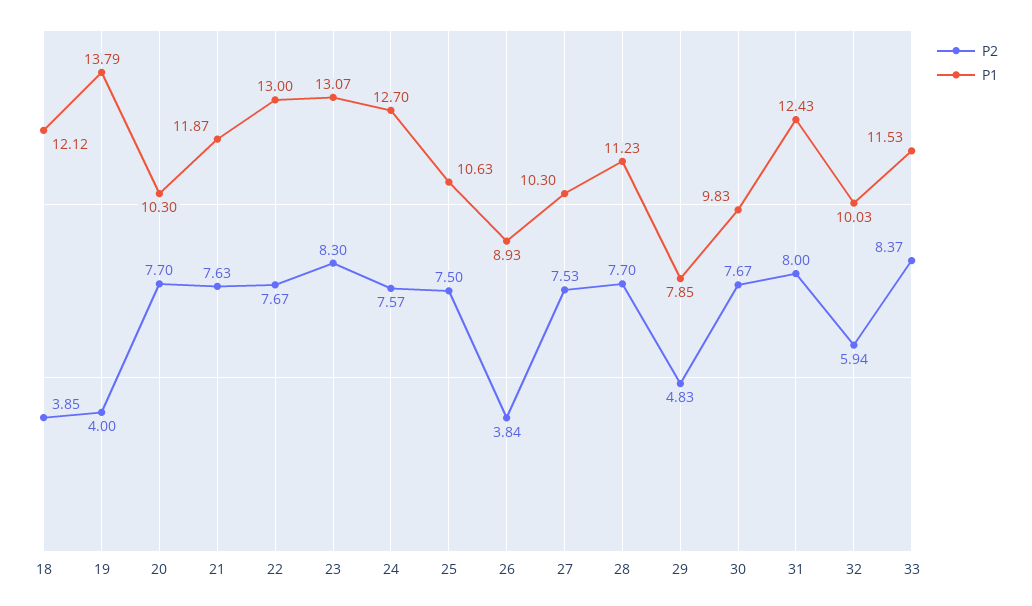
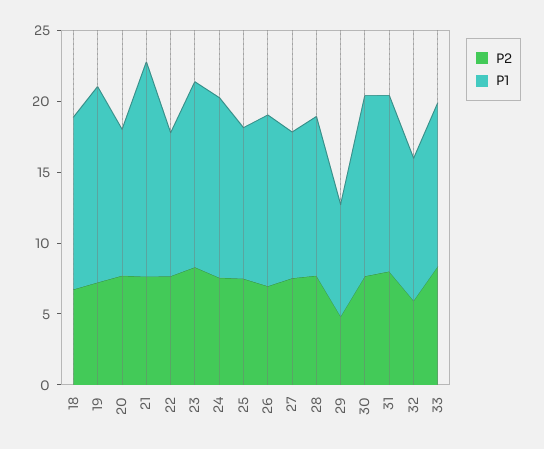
P2, 18: 3.85 -> 7
P2, 19: 4 -> 7
P1, 21: 11.87 -> 15
P1, 22: 13 -> 10
P2, 26: 3.84 -> 7
P1, 26: 8.93 -> 12
P1, 30: 9.83 -> 13

